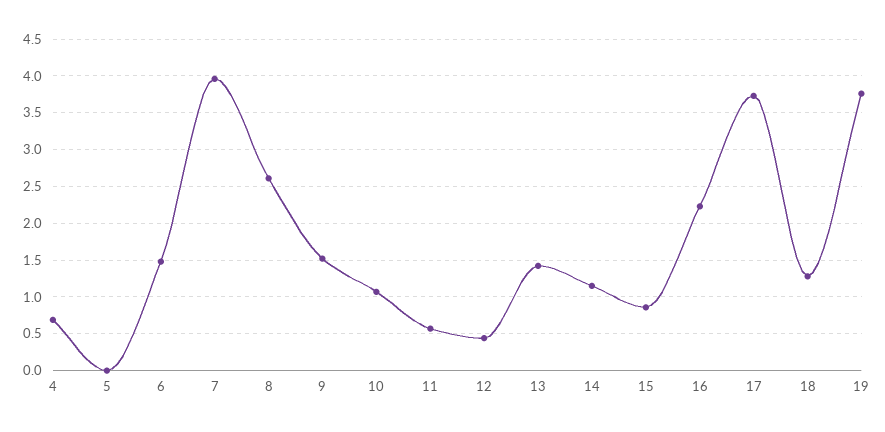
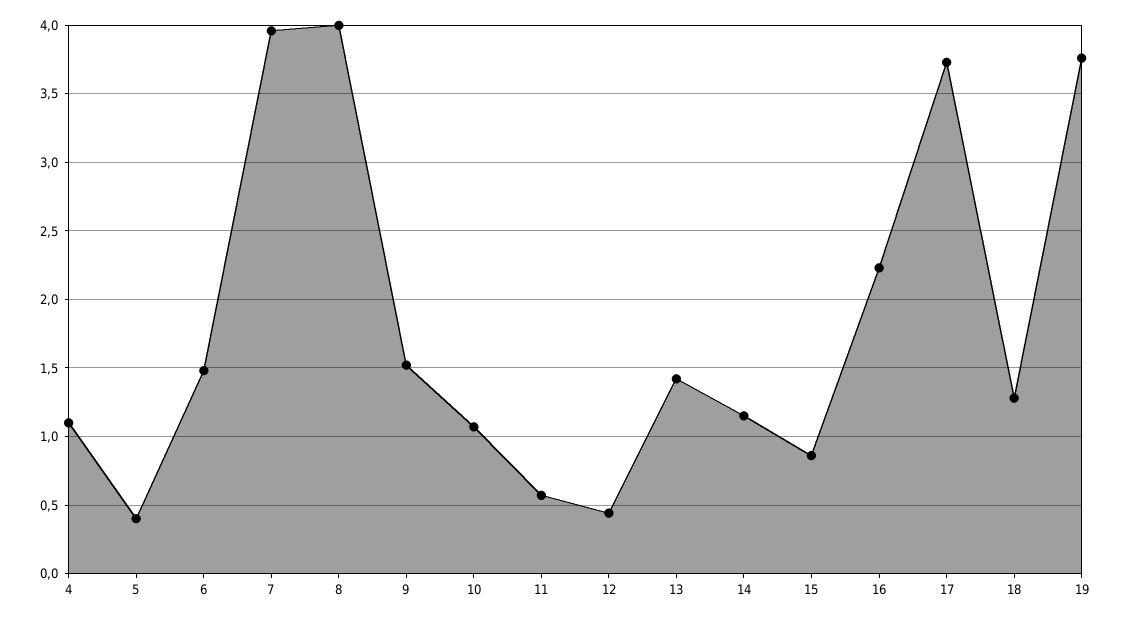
4: 0.7 -> 1.1
5: 0 -> 0.4
8: 2.6 -> 4

